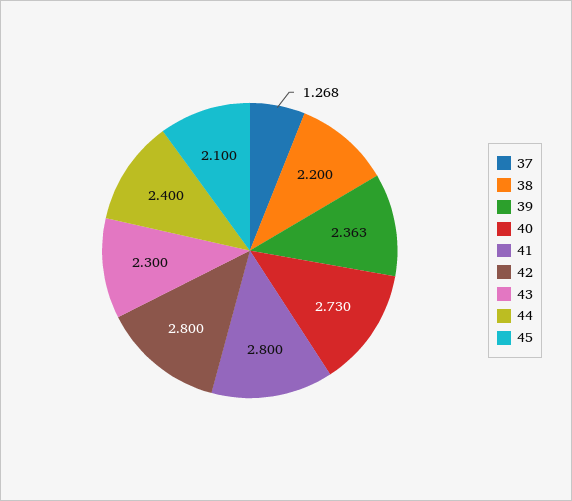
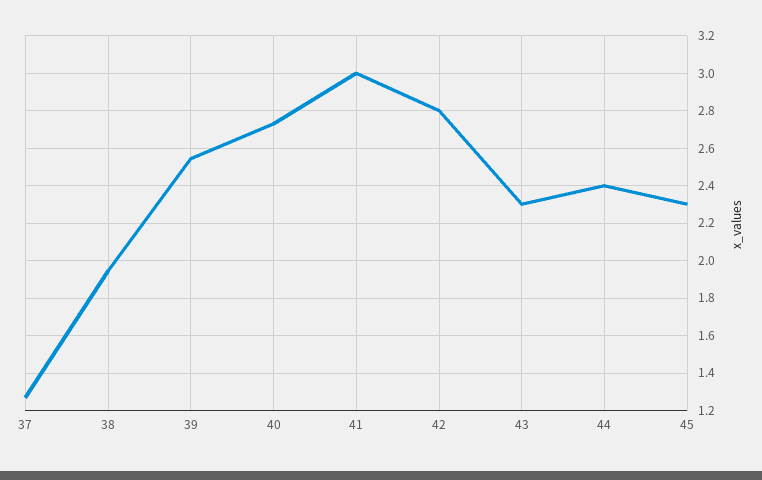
38: 2.2 -> 1.95
39: 2.363 -> 2.55
41: 2.8 -> 3
45: 2.1 -> 2.3

